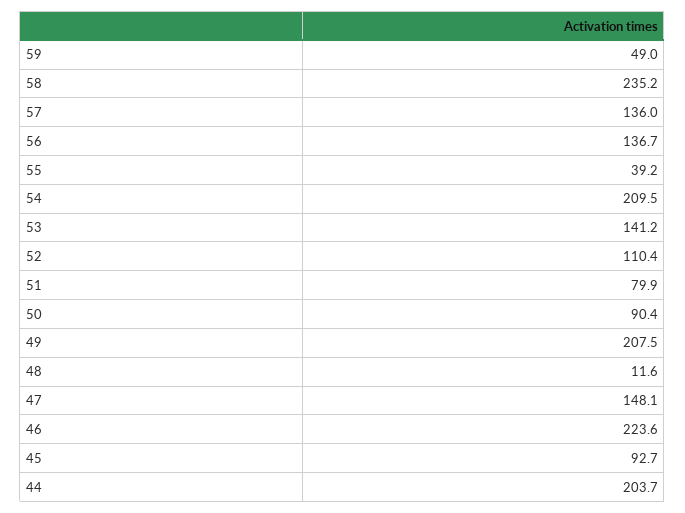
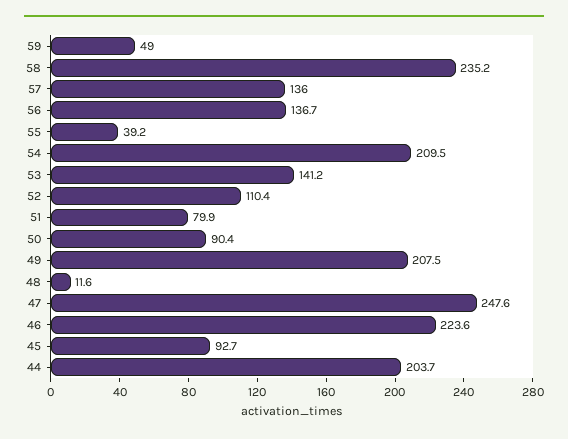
47: 148.1 -> 247.6

